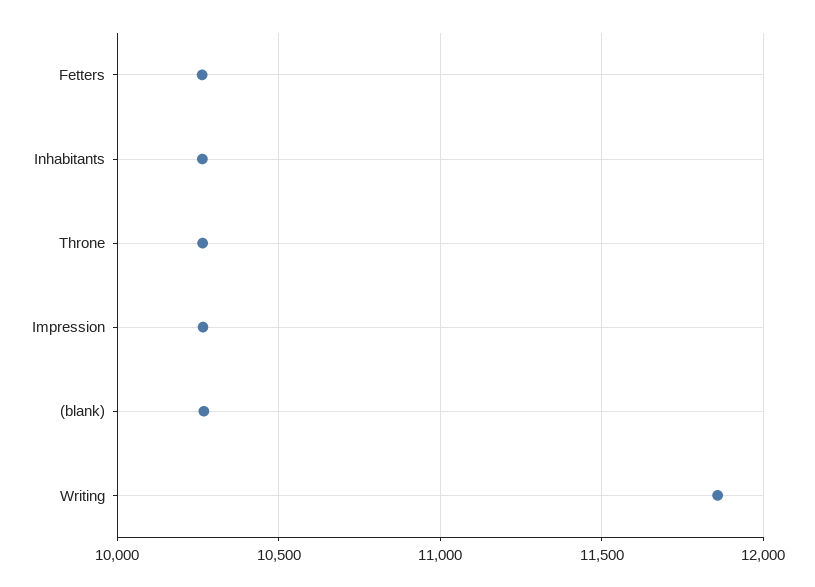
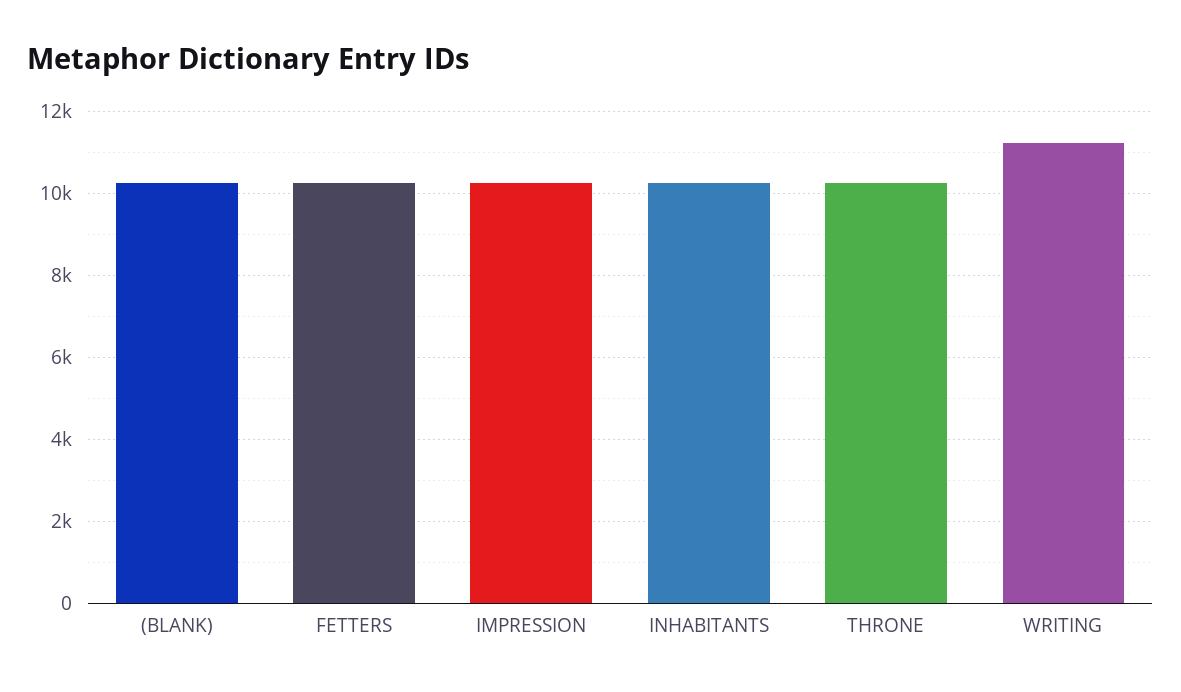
Writing: 11850 -> 11200

